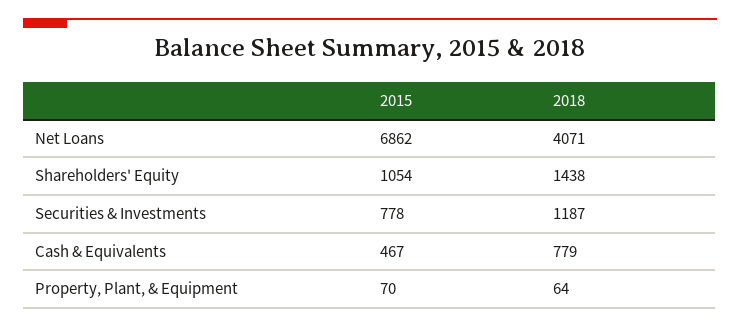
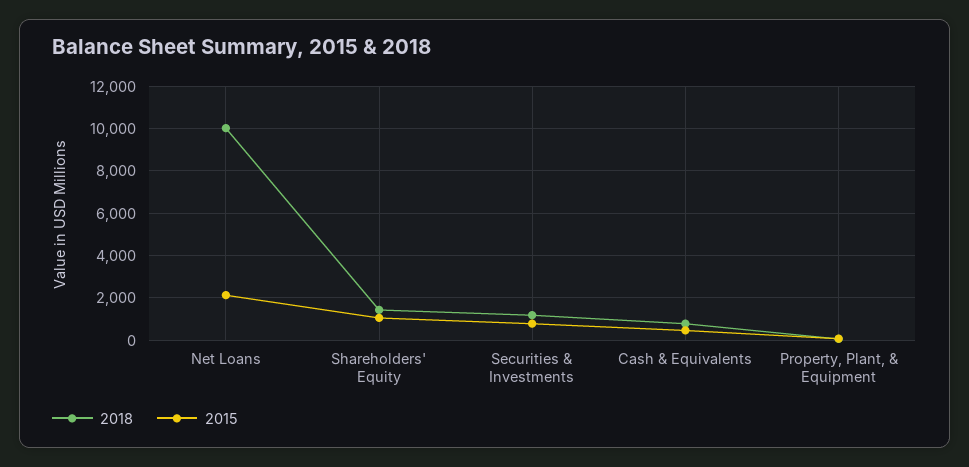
2015, Net Loans: 6862 -> 2000
2018, Net Loans: 4071 -> 10000

